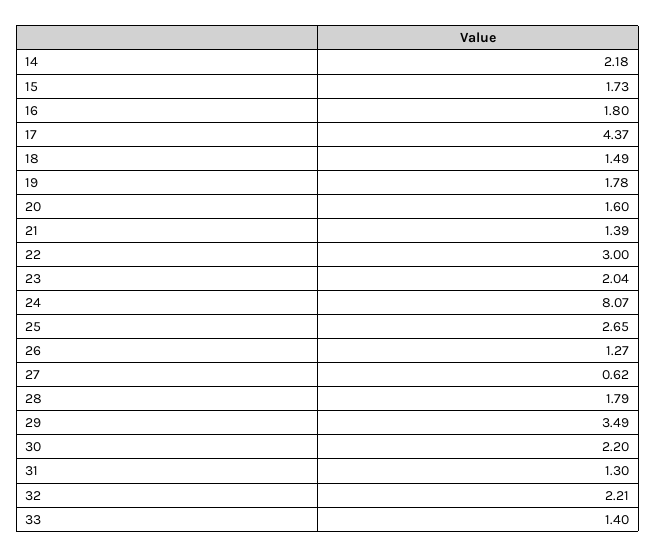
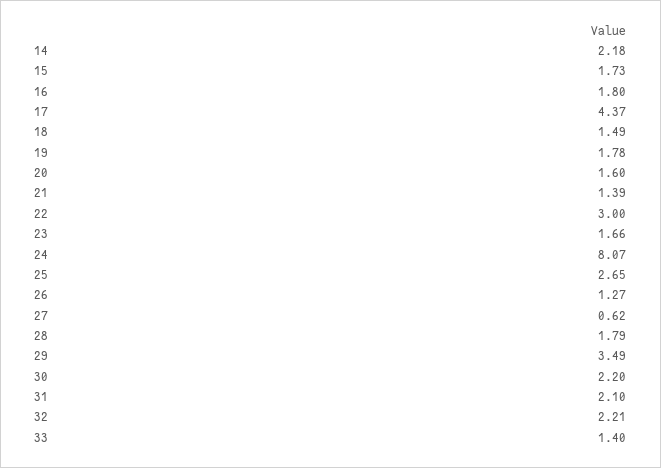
23: 2.04 -> 1.66
31: 1.3 -> 2.1

